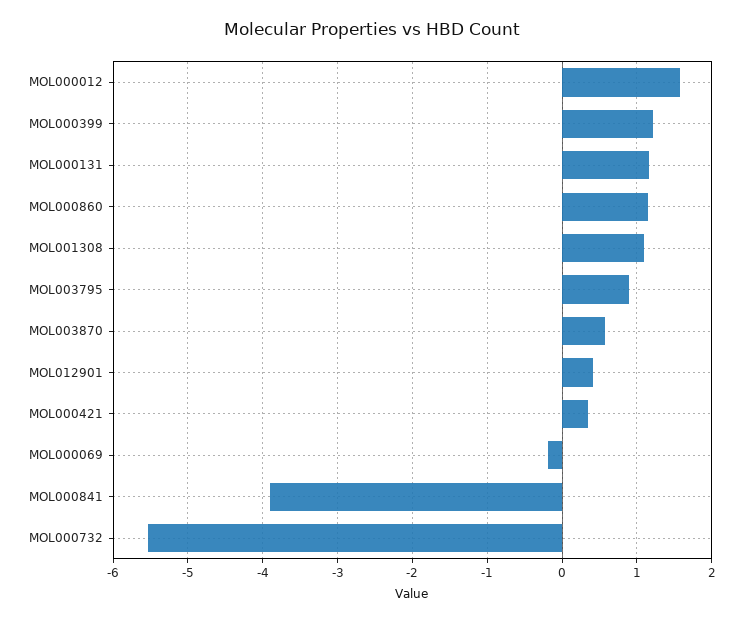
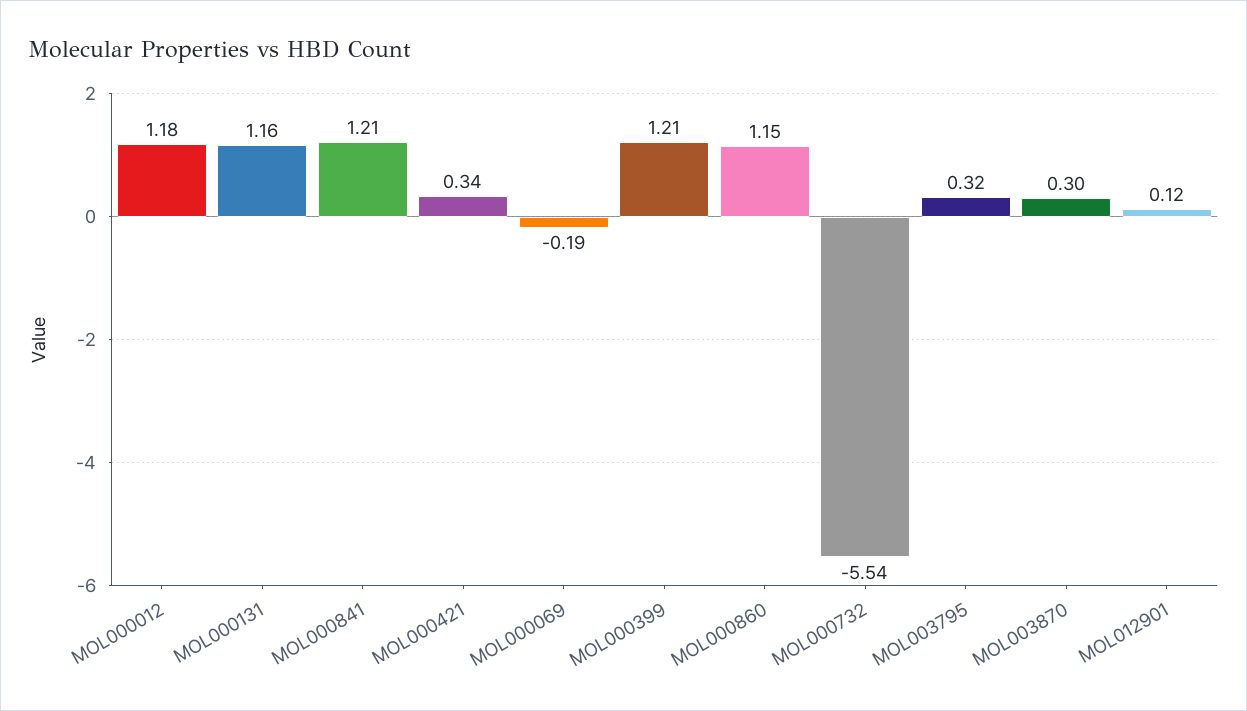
MOL000012: 1.6 -> 1.18
MOL001308: 1.1 -> none
MOL003795: 0.9 -> 0.32
MOL003870: 0.6 -> 0.3
MOL012901: 0.4 -> 0.12
MOL000841: -3.9 -> 1.21

